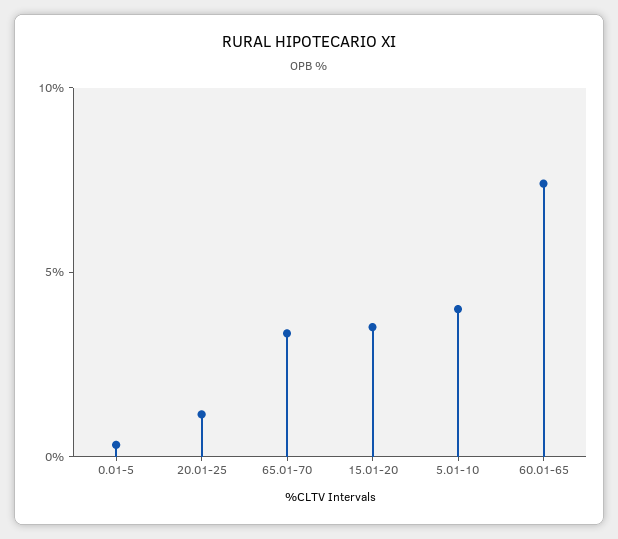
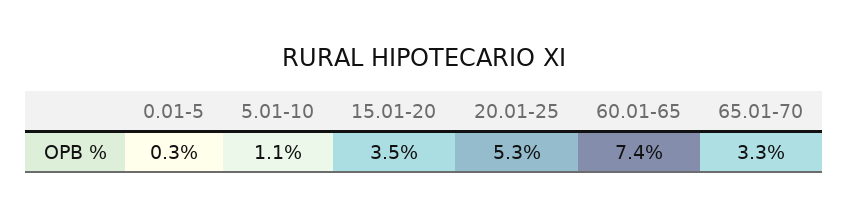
20.01-25: 1 -> 5.3
5.01-10: 4 -> 1.1

